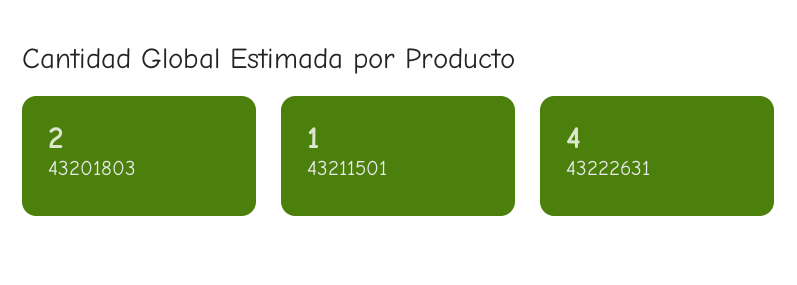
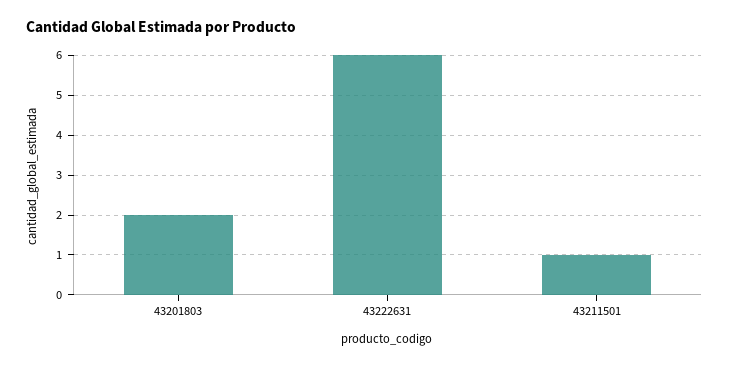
43222631: 4 -> 6

